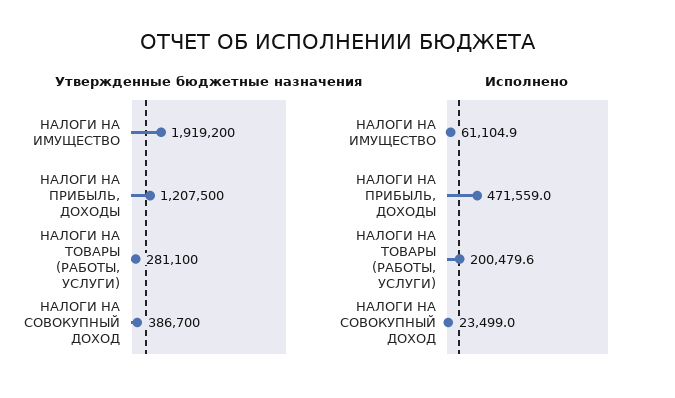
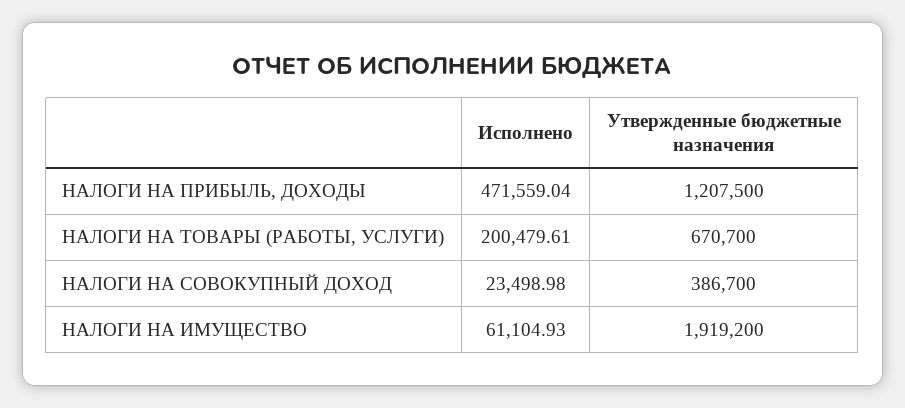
Утвержденные бюджетные назначения, НАЛОГИ НА ТОВАРЫ (РАБОТЫ, УСЛУГИ): 281100 -> 670700

